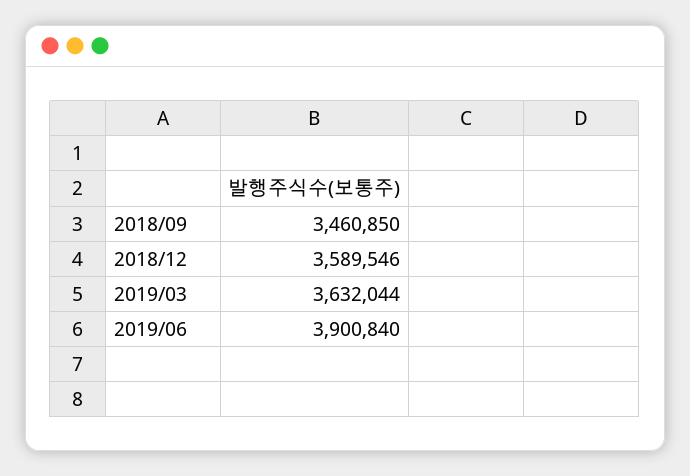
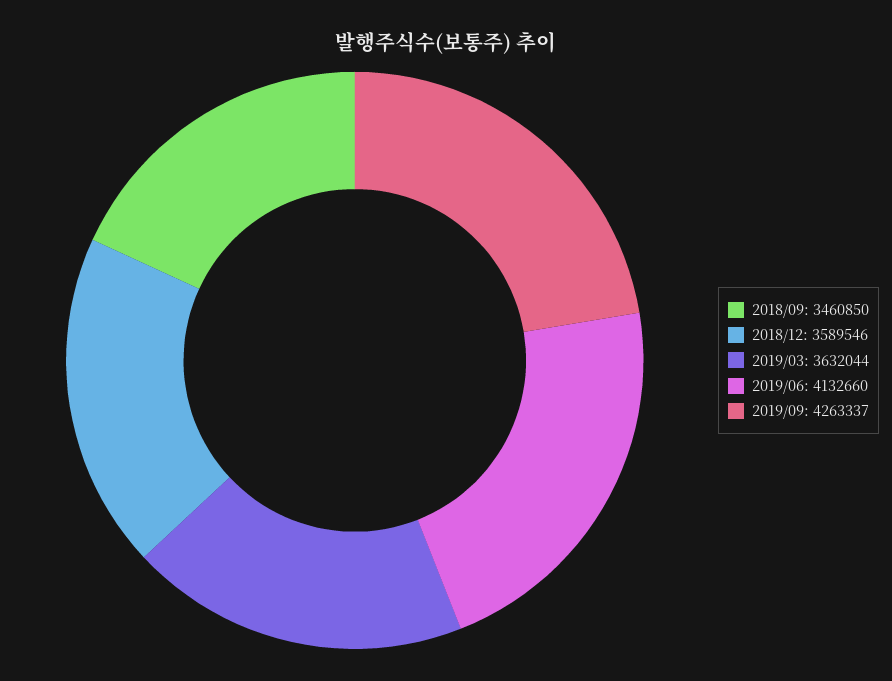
2019/06: 3900840 -> 4132660
2019/09: none -> 4263337

